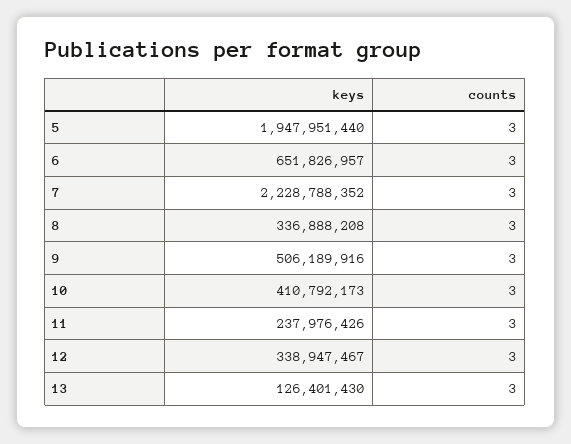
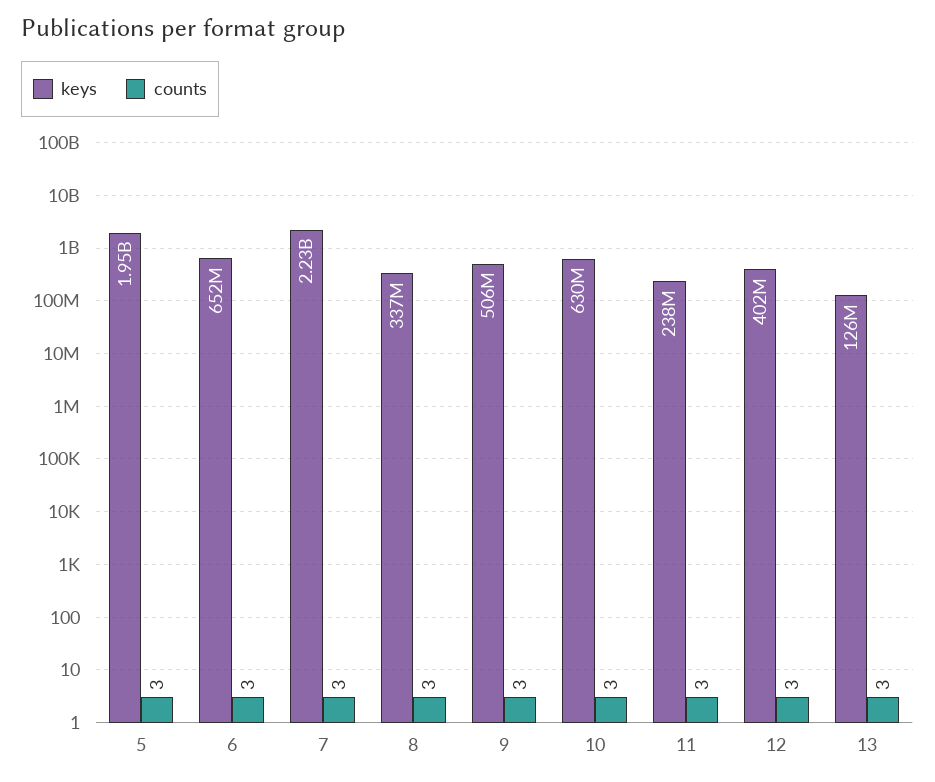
keys, 10: 410792173 -> 630000000
keys, 12: 338947467 -> 402000000

